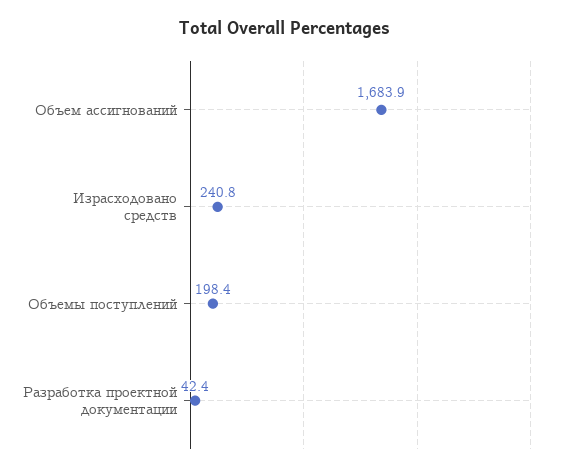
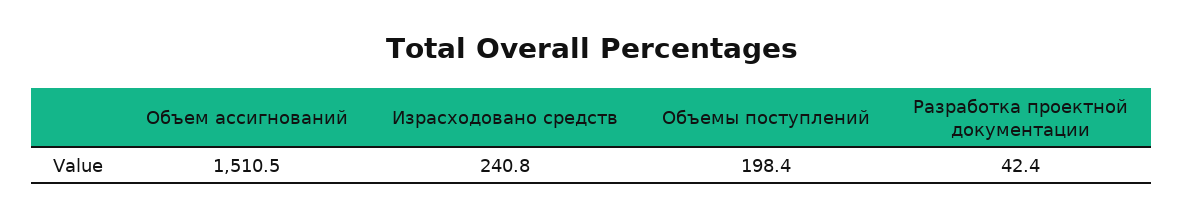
Объем ассигнований: 1683.9 -> 1510.5

